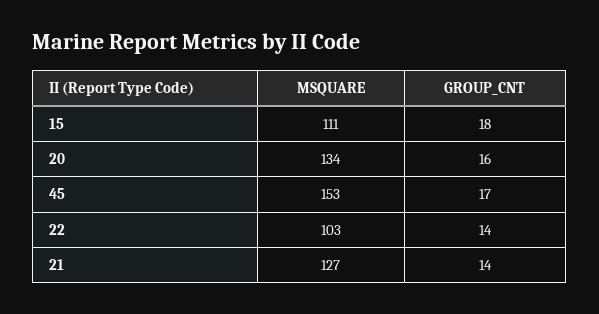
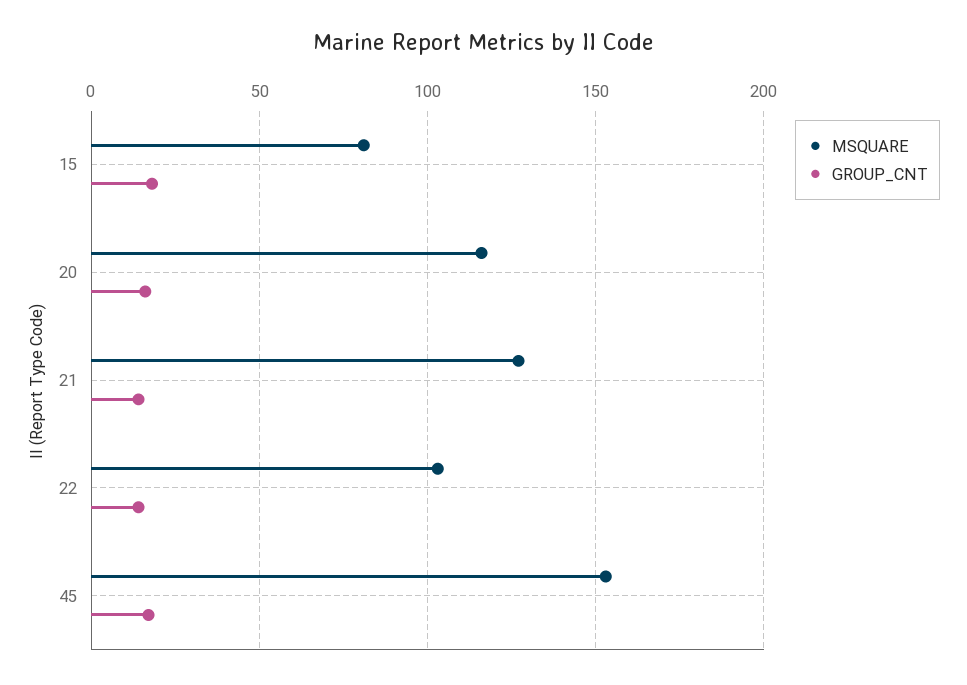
MSQUARE, 15: 111 -> 80
MSQUARE, 20: 134 -> 115

